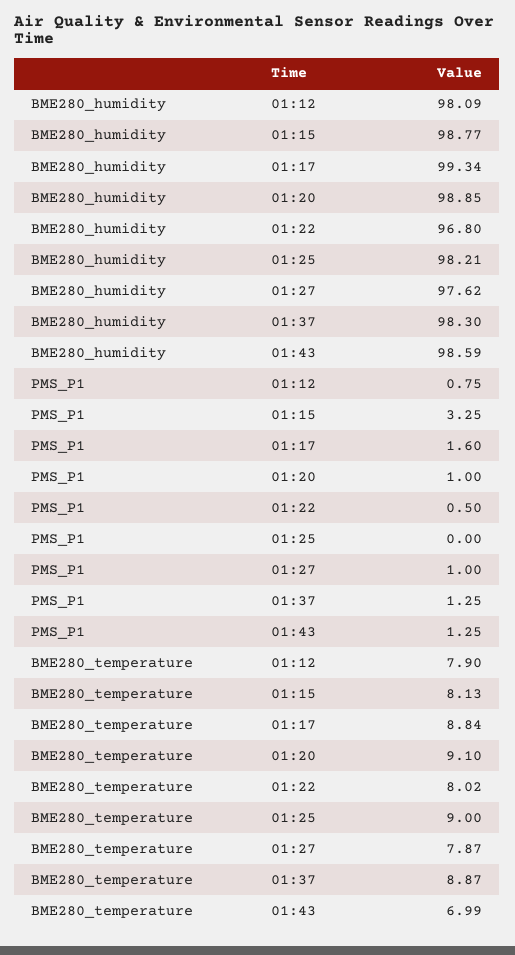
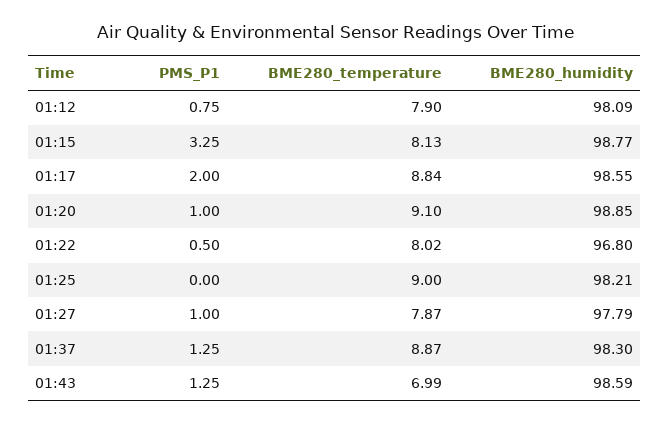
BME280_humidity, 01:17: 99.34 -> 98.55
BME280_humidity, 01:27: 97.62 -> 97.79
PMS_P1, 01:17: 1.6 -> 2

